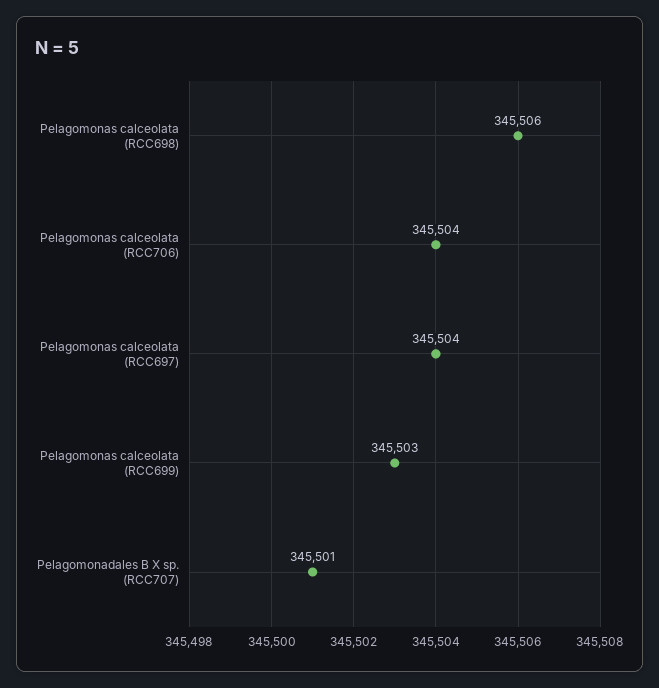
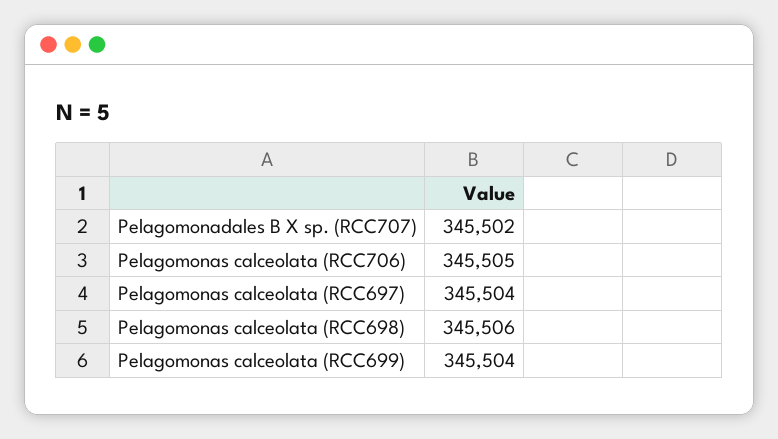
Pelagomonas calceolata (RCC706): 345504 -> 345505
Pelagomonas calceolata (RCC699): 345503 -> 345504
Pelagomonadales B X sp. (RCC707): 345501 -> 345502

